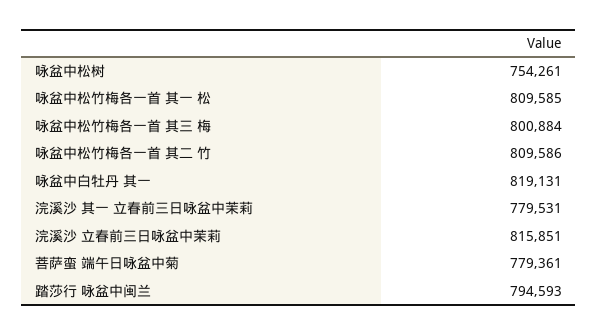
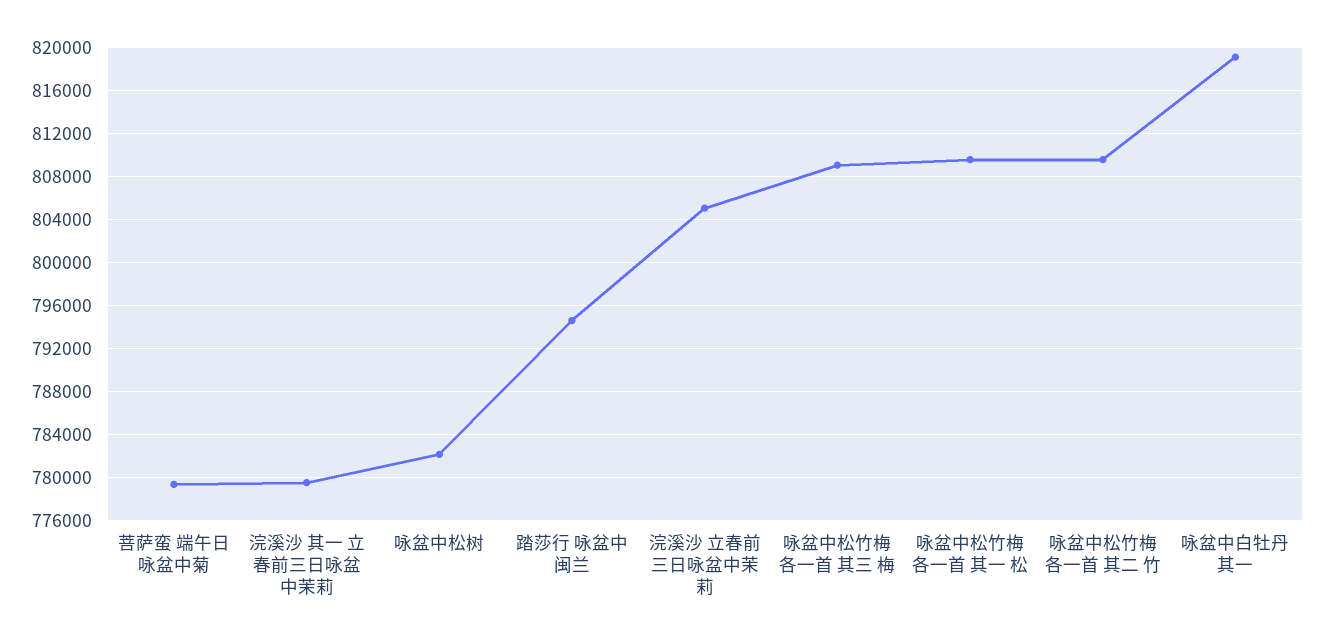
咏盆中松树: 754261 -> 782000
咏盆中松竹梅各一首 其三 梅: 800884 -> 809000
浣溪沙 立春前三日咏盆中茉莉: 815851 -> 805000

